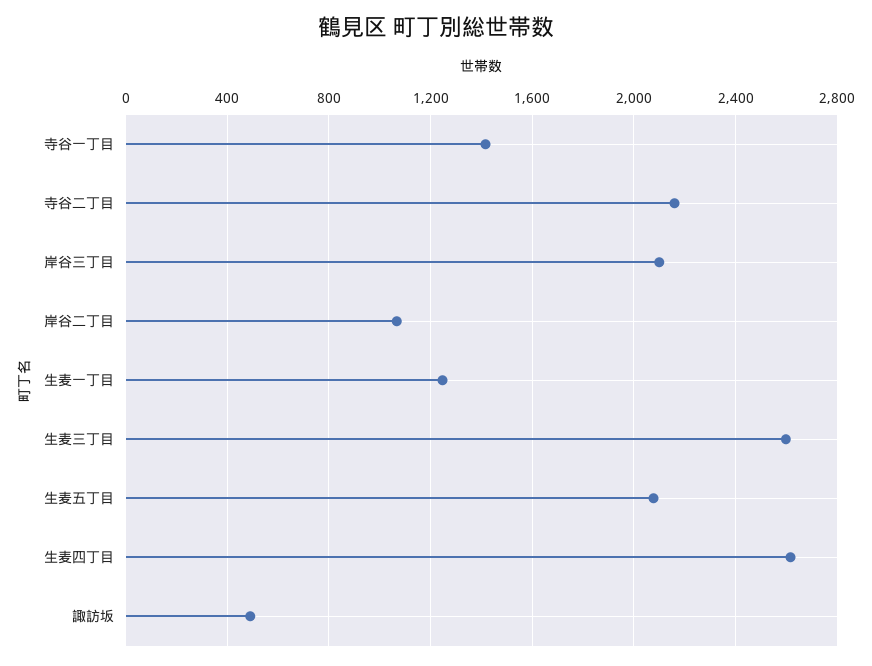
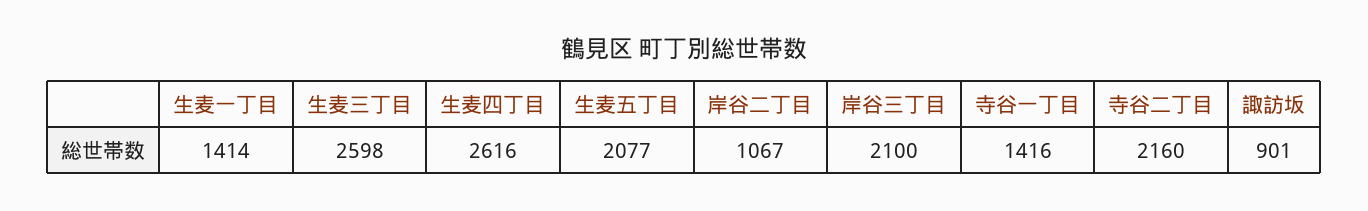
生麦一丁目: 1250 -> 1414
諏訪坂: 500 -> 901

